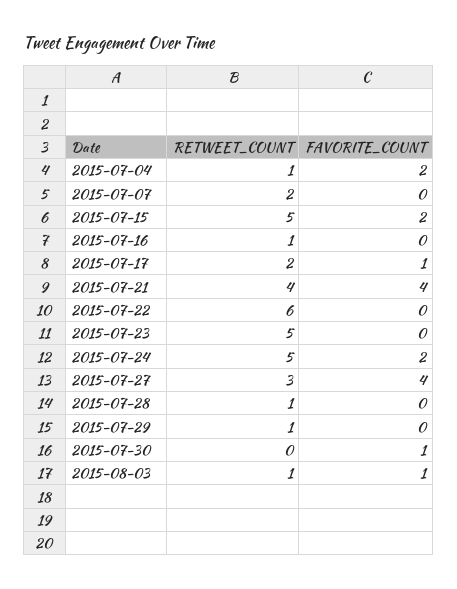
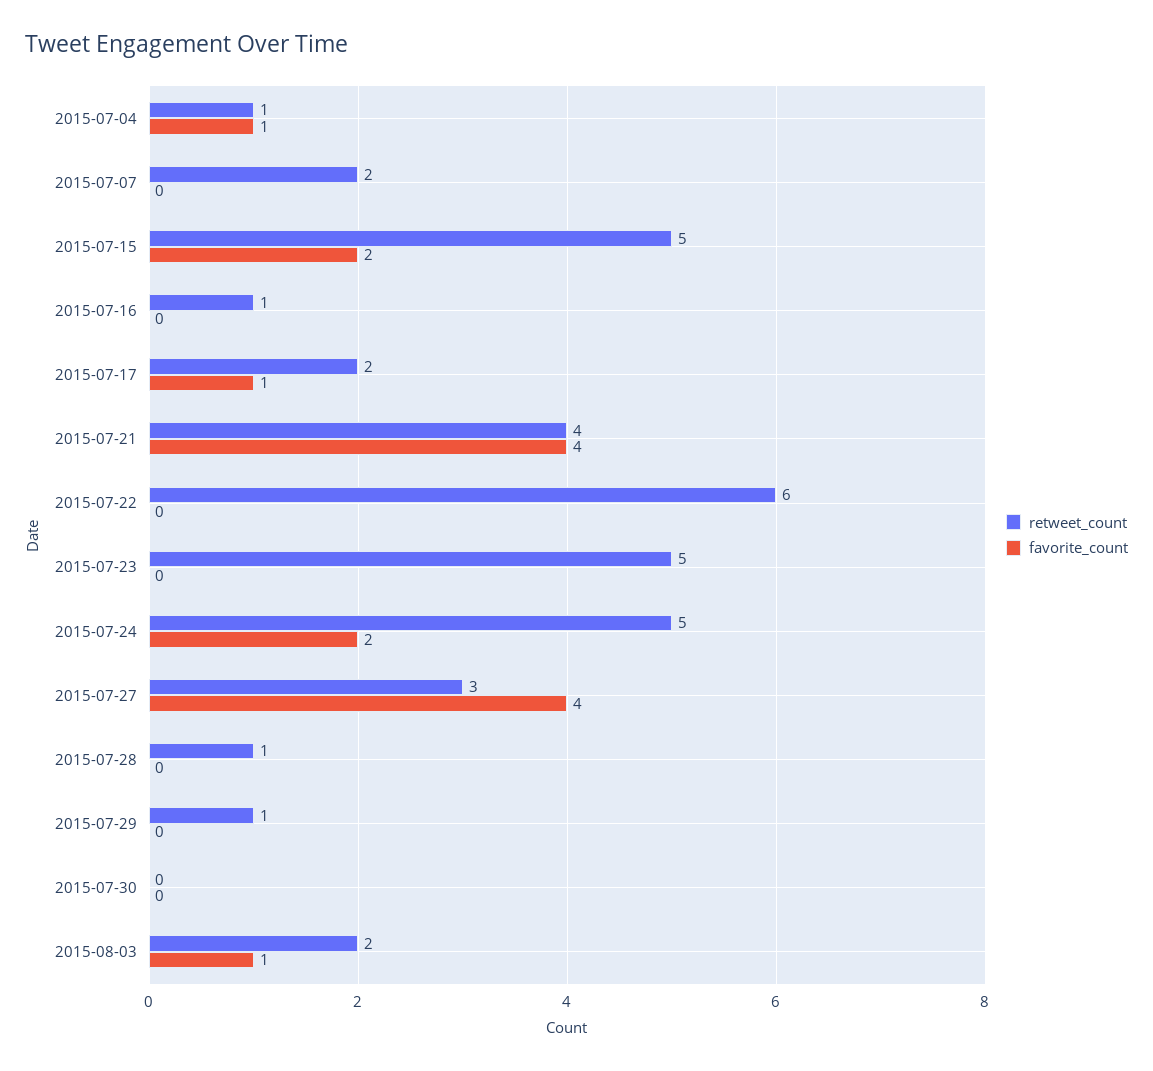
FAVORITE_COUNT, 2015-07-04: 2 -> 1
FAVORITE_COUNT, 2015-07-30: 1 -> 0
RETWEET_COUNT, 2015-08-03: 1 -> 2

